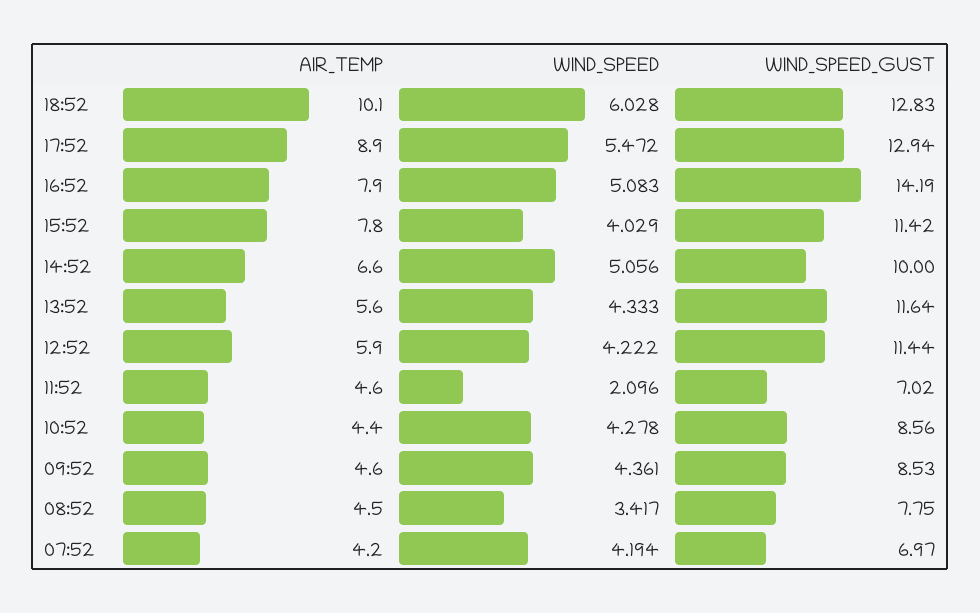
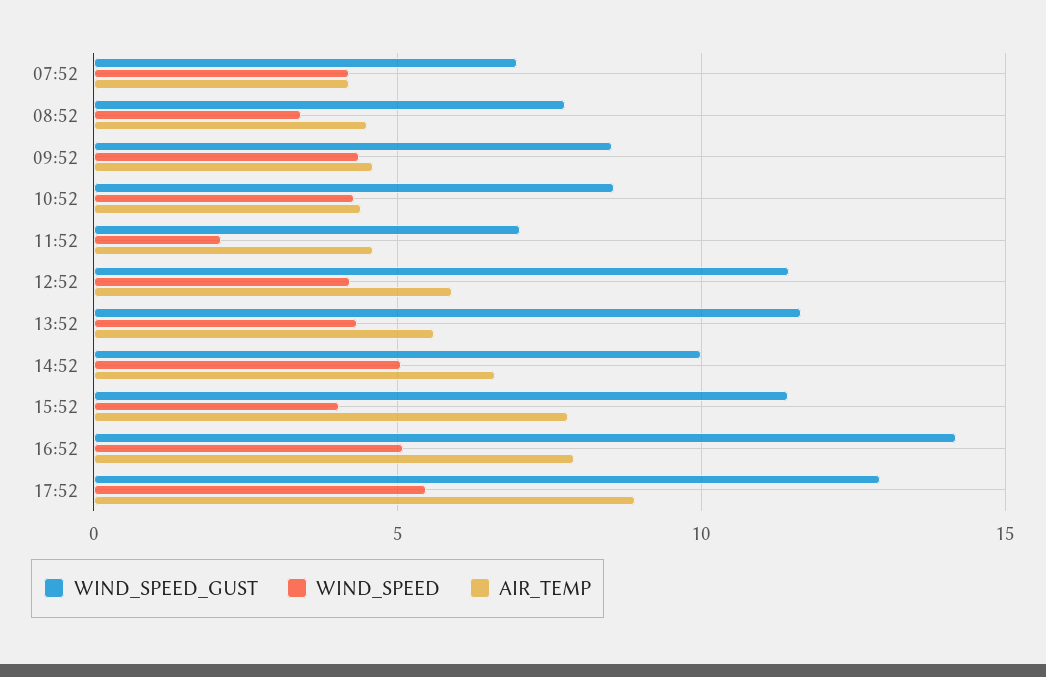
AIR_TEMP, 18:52: 10.1 -> none
WIND_SPEED, 18:52: 6.028 -> none
WIND_SPEED_GUST, 18:52: 12.83 -> none

